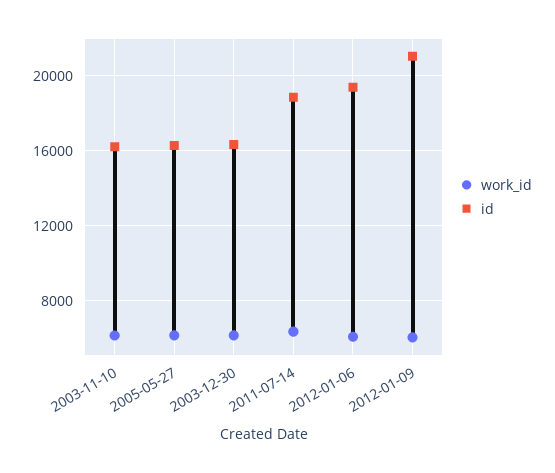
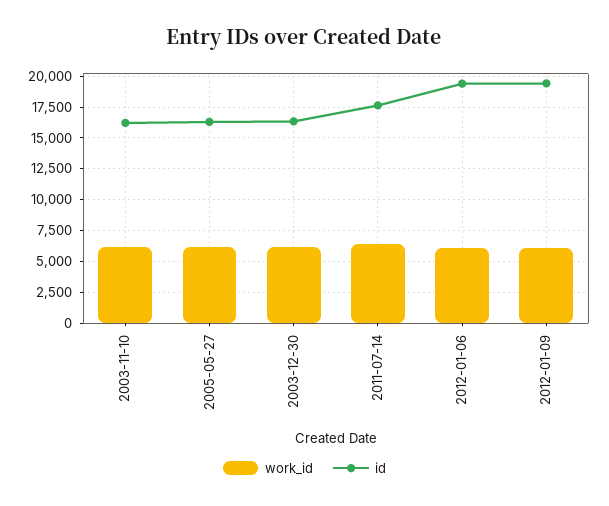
id, 2011-07-14: 19000 -> 17500
id, 2012-01-09: 21000 -> 19500

